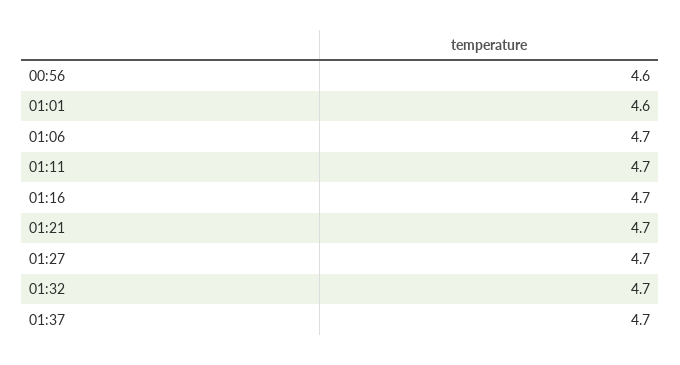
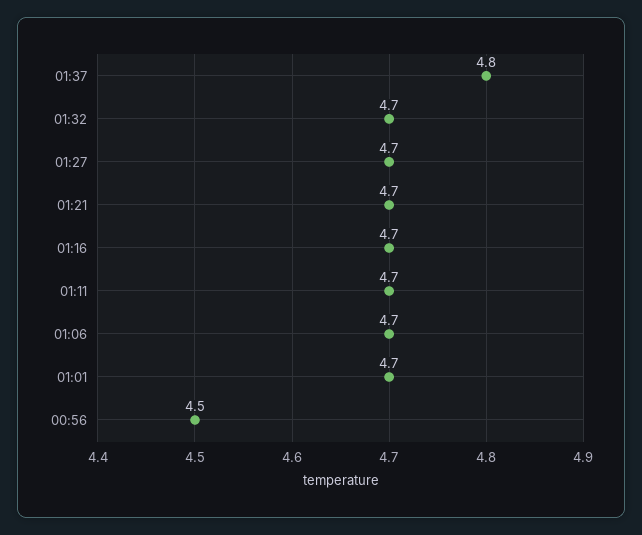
00:56: 4.6 -> 4.5
01:01: 4.6 -> 4.7
01:37: 4.7 -> 4.8

